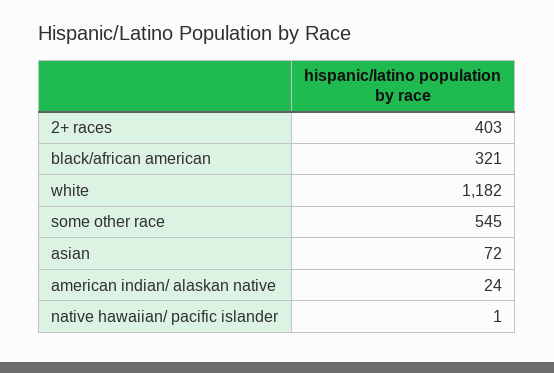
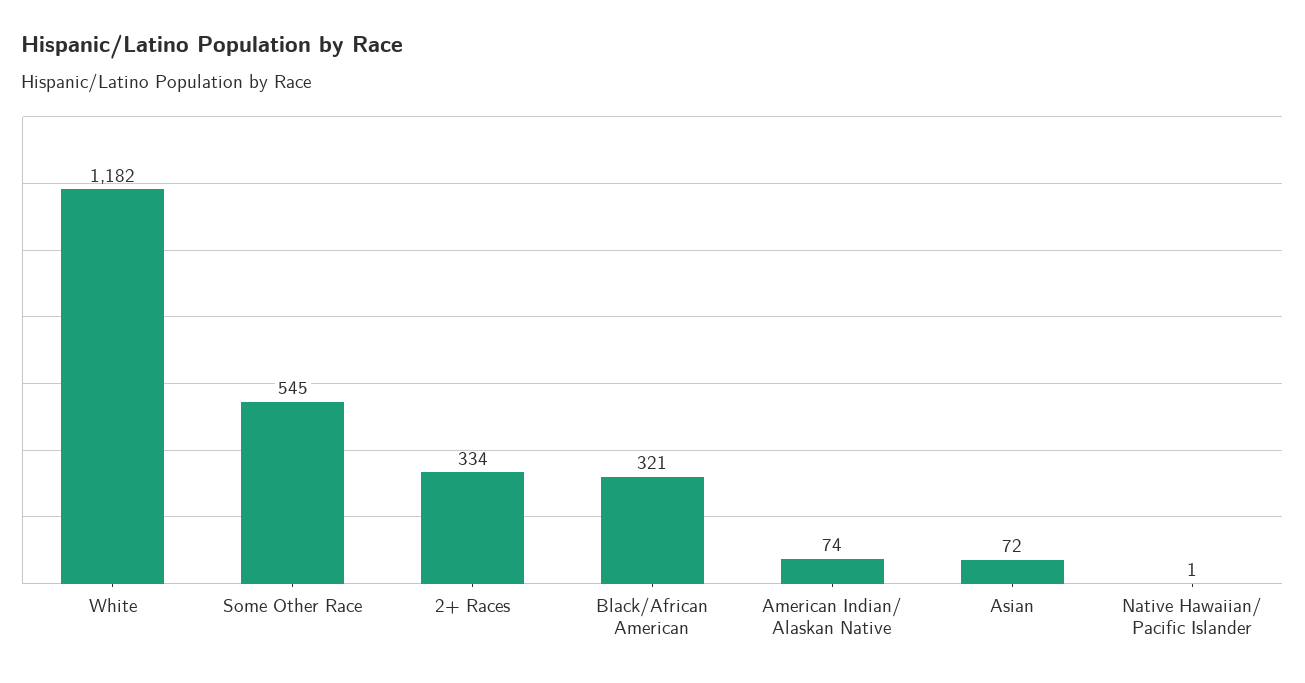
2+ races: 403 -> 334
american indian/ alaskan native: 24 -> 74

